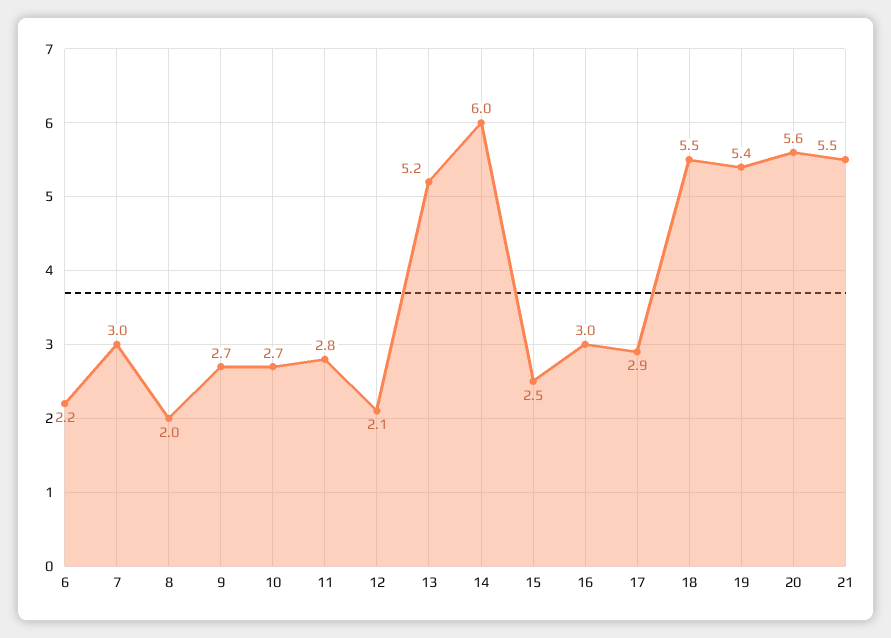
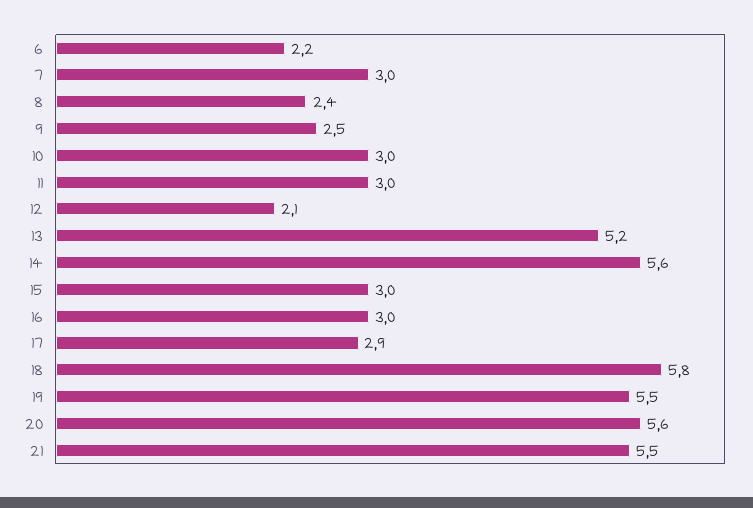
8: 2 -> 2.4
9: 2.7 -> 2.5
10: 2.7 -> 3
11: 2.8 -> 3
14: 6 -> 5.6
15: 2.5 -> 3
18: 5.5 -> 5.8
19: 5.4 -> 5.5

